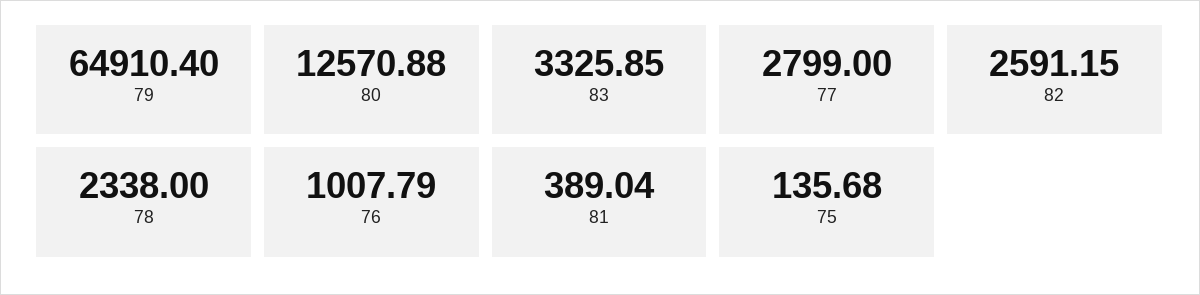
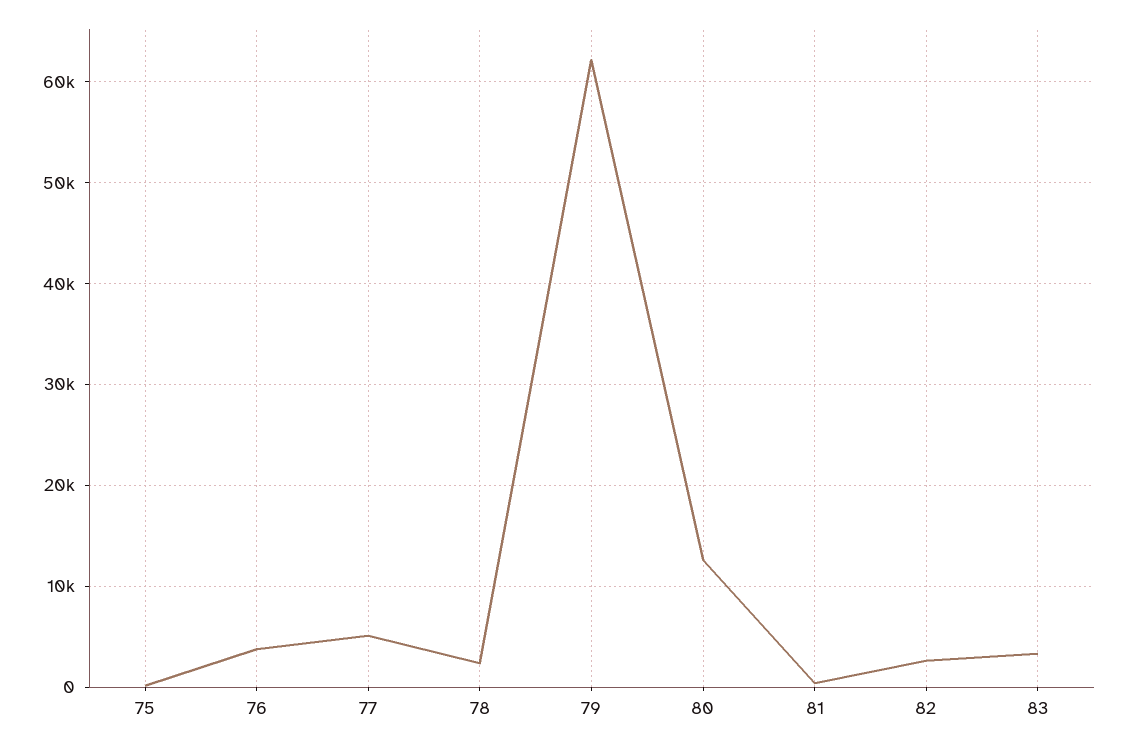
79: 64910.4 -> 62000
77: 2799 -> 5000
76: 1007.79 -> 4000

